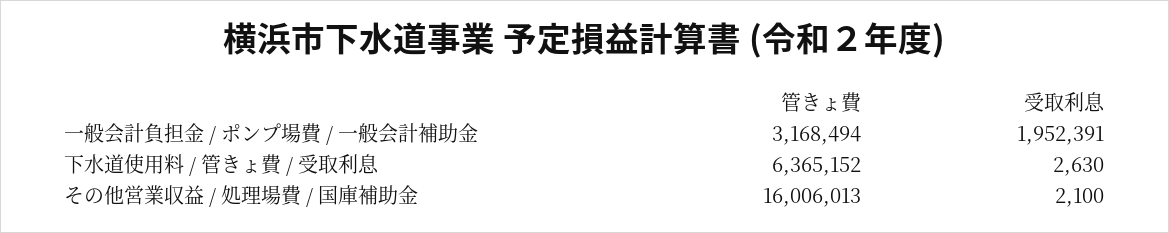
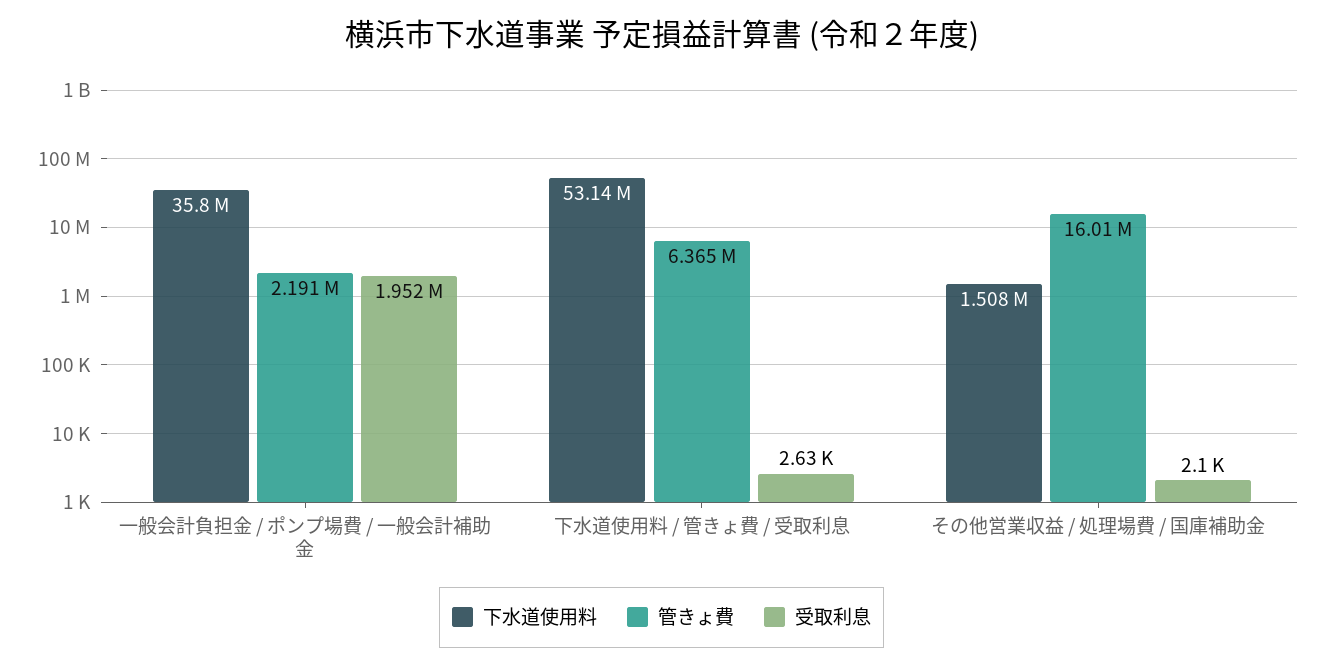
管きょ費, 一般会計負担金 / ポンプ場費 / 一般会計補助金: 3168494 -> 2191000
下水道使用料, 一般会計負担金 / ポンプ場費 / 一般会計補助金: none -> 35800000
下水道使用料, 下水道使用料 / 管きょ費 / 受取利息: none -> 53140000
下水道使用料, その他営業収益 / 処理場費 / 国庫補助金: none -> 1508000

